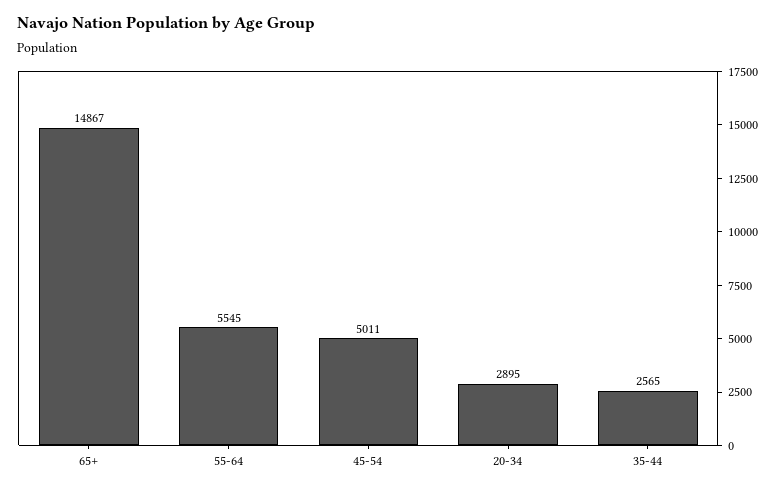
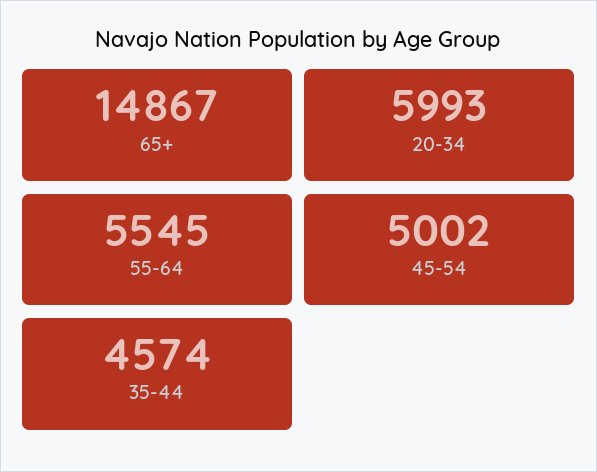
45-54: 5011 -> 5002
20-34: 2895 -> 5993
35-44: 2565 -> 4574

